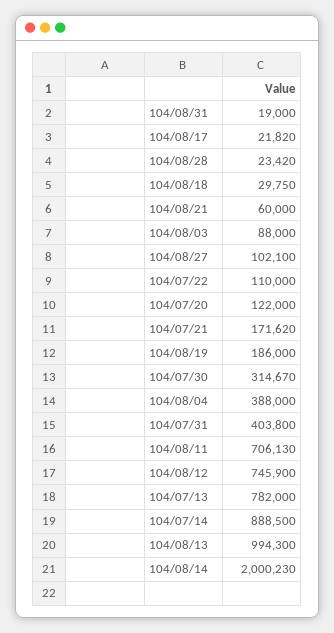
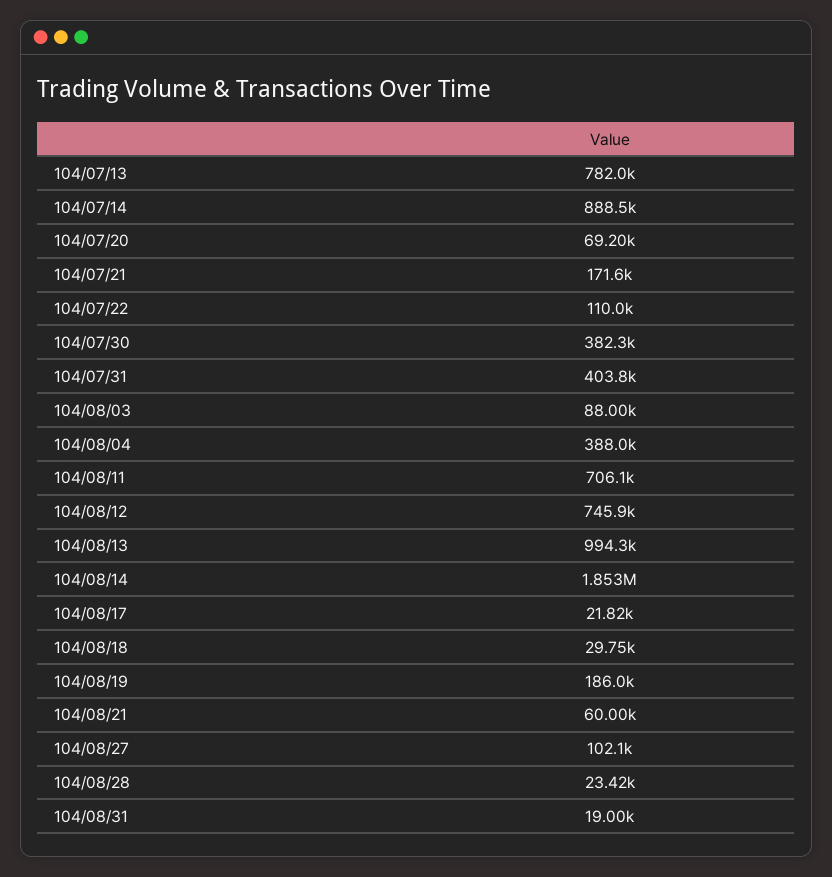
104/07/20: 122000 -> 69200
104/07/30: 314670 -> 382300
104/08/14: 2000230 -> 1853000

